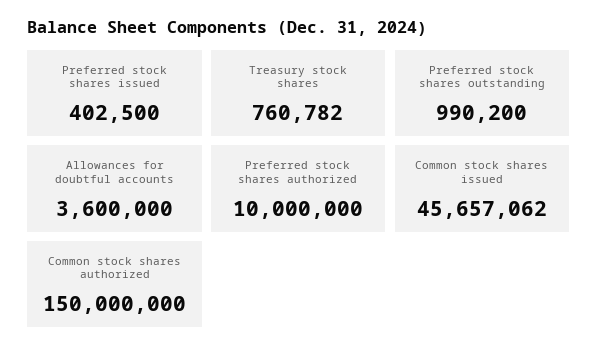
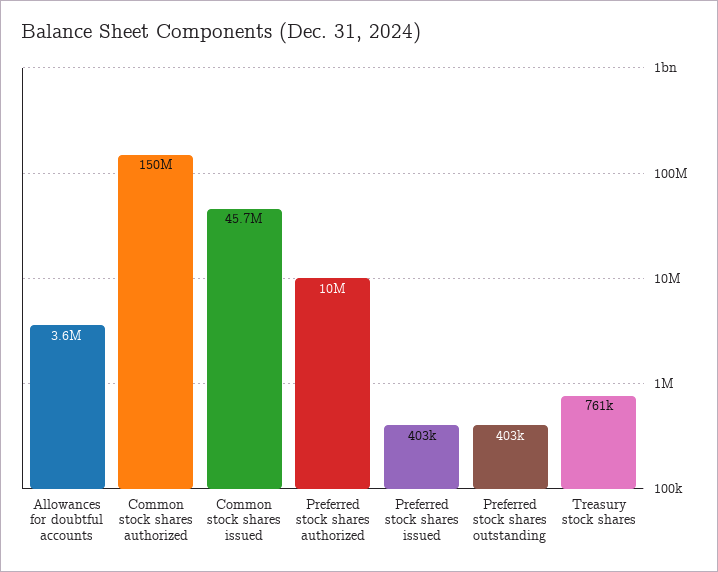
Preferred stock shares outstanding: 990200 -> 403000

